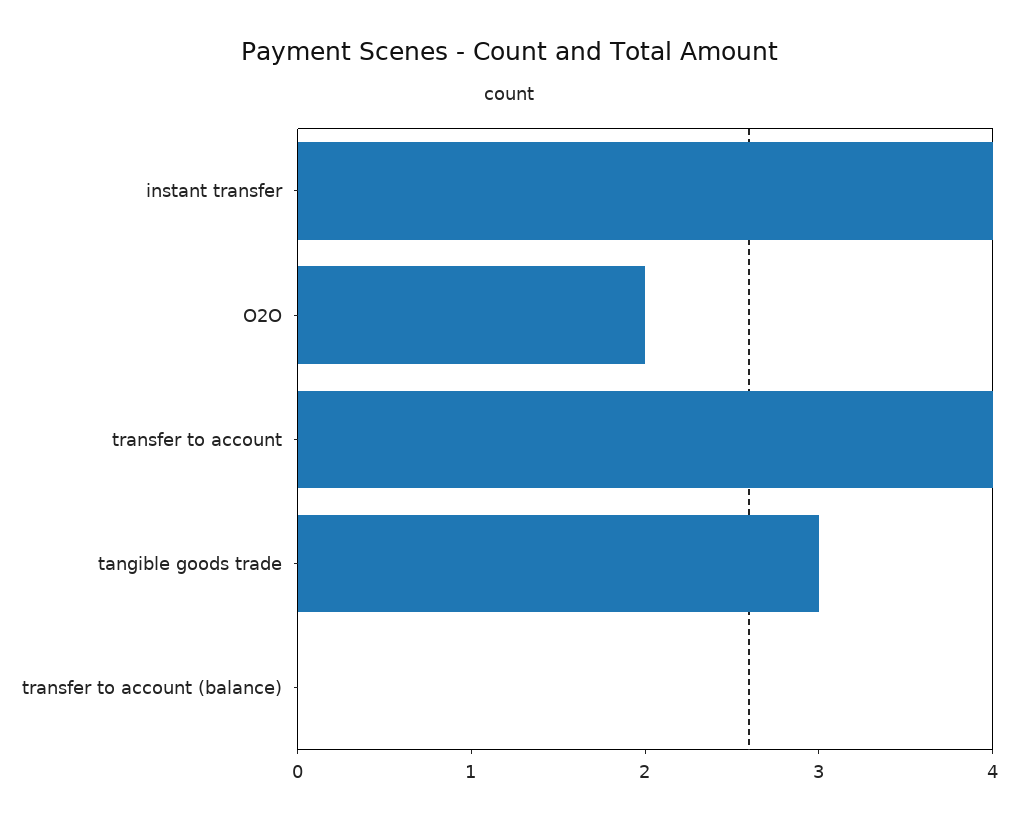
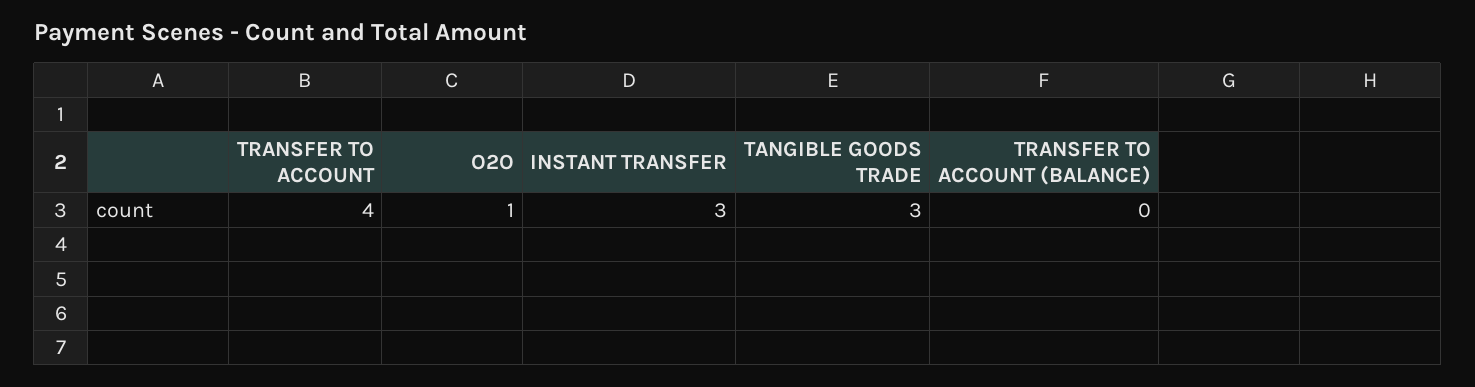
instant transfer: 4 -> 3
O2O: 2 -> 1

